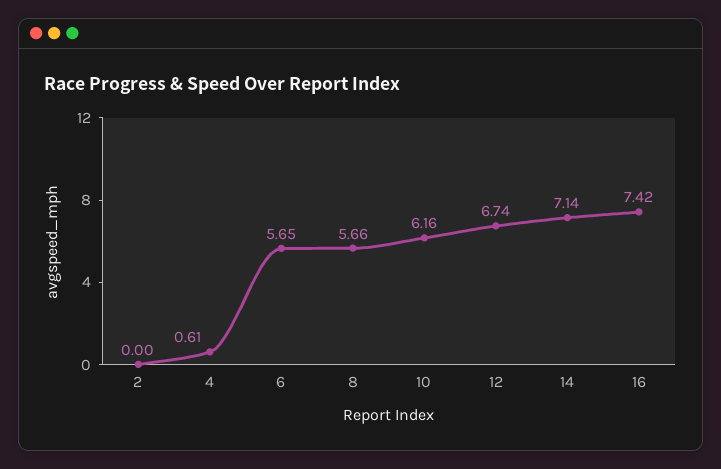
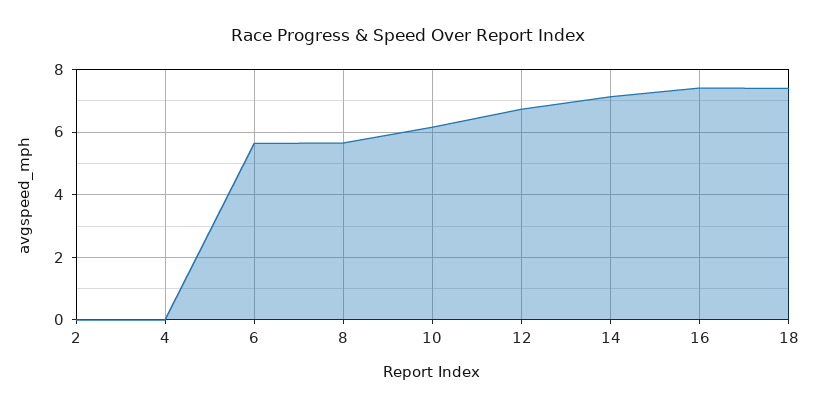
4: 0.61 -> 0
18: none -> 7.4

